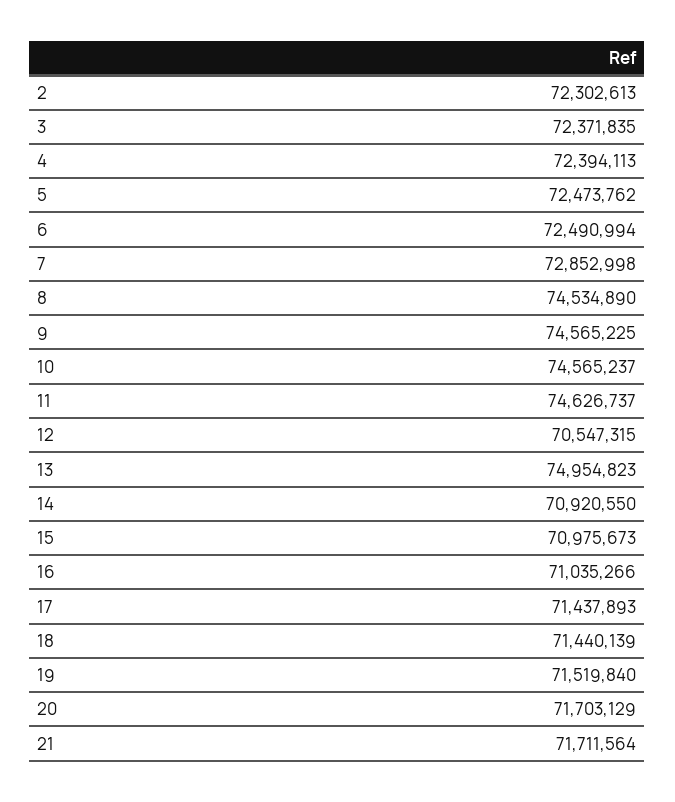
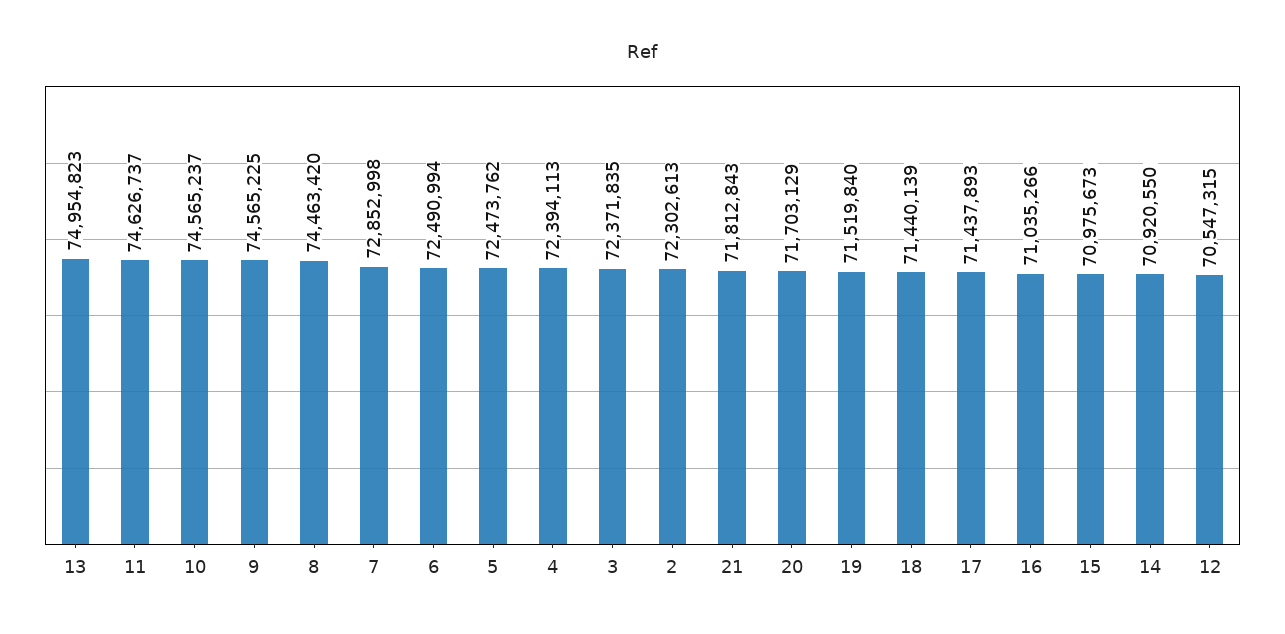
8: 74534890 -> 74463420
21: 71711564 -> 71812843

